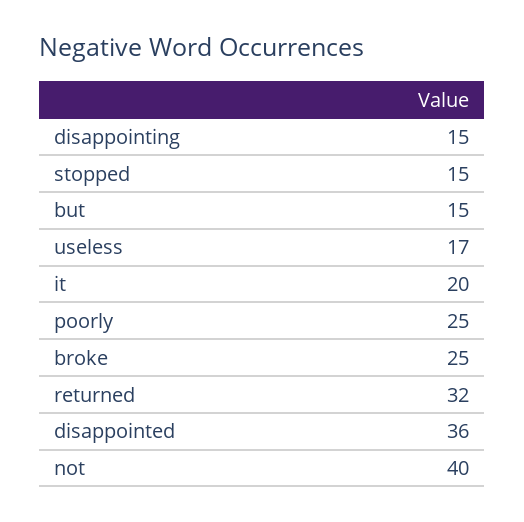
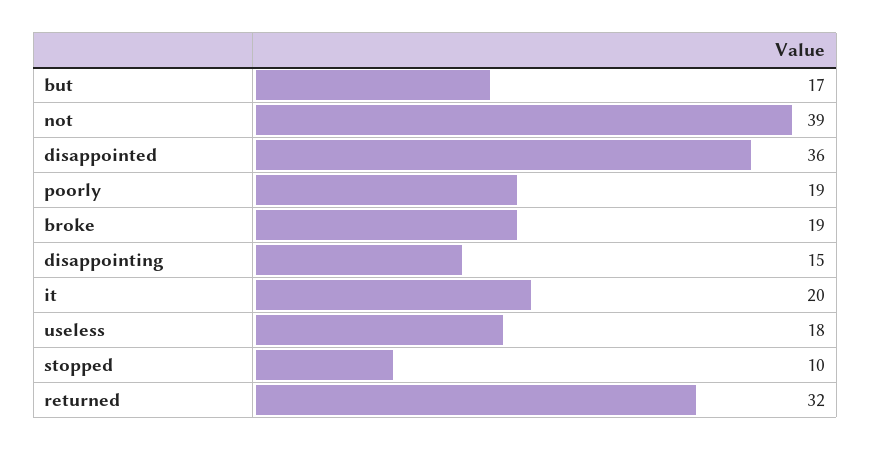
stopped: 15 -> 10
but: 15 -> 17
useless: 17 -> 18
poorly: 25 -> 19
broke: 25 -> 19
not: 40 -> 39

